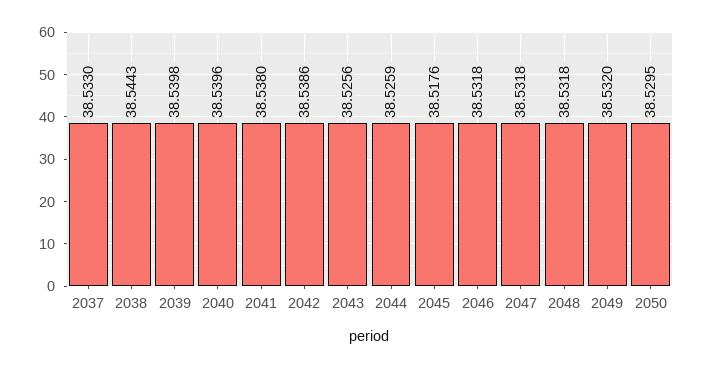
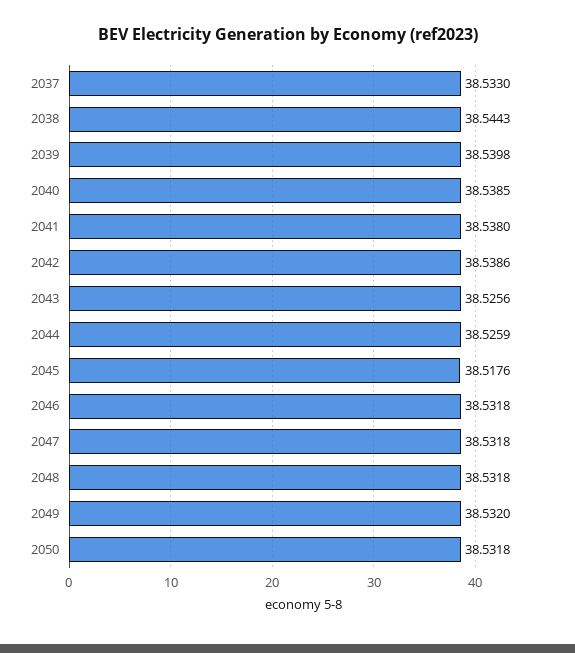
2040: 38.5396 -> 38.5385
2050: 38.5295 -> 38.5318

